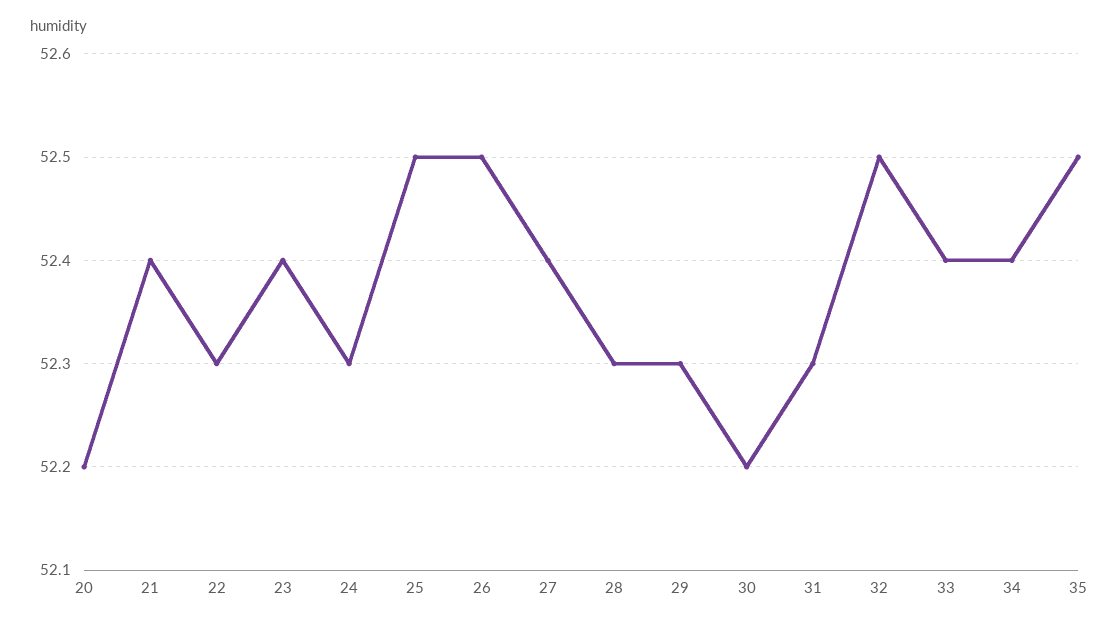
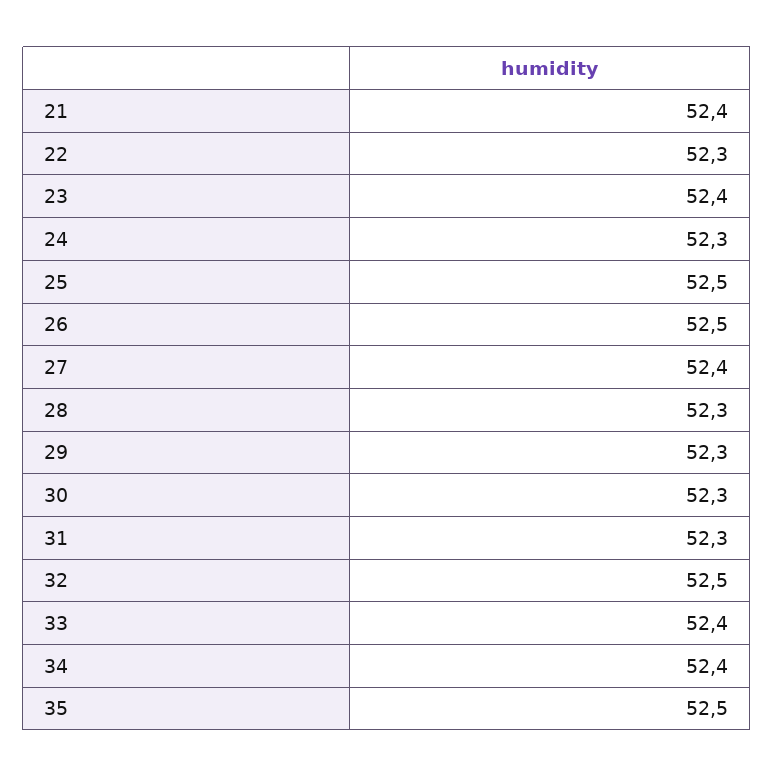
20: 52.2 -> none
30: 52.2 -> 52.3

